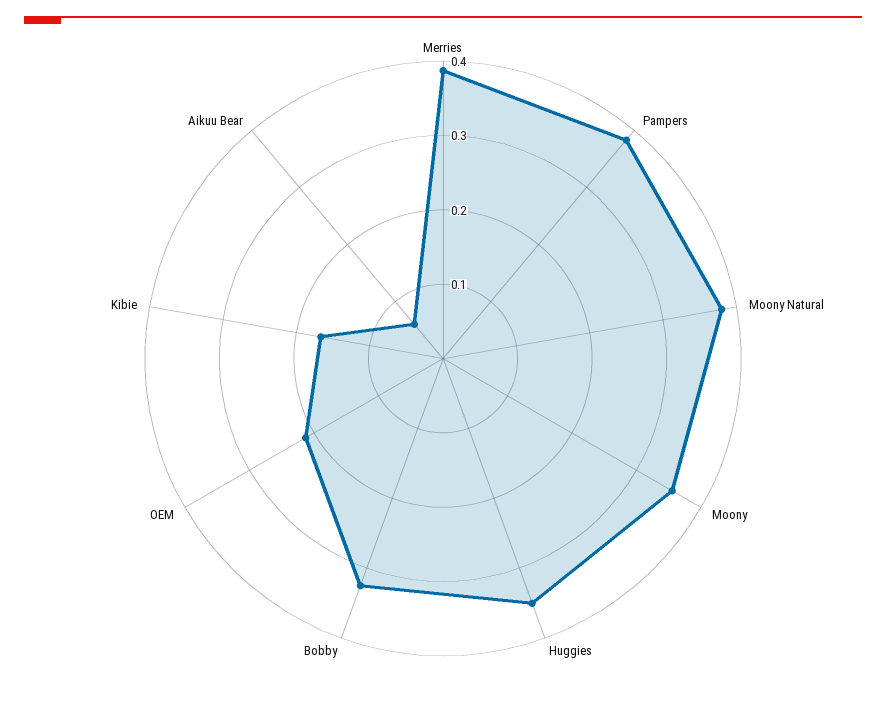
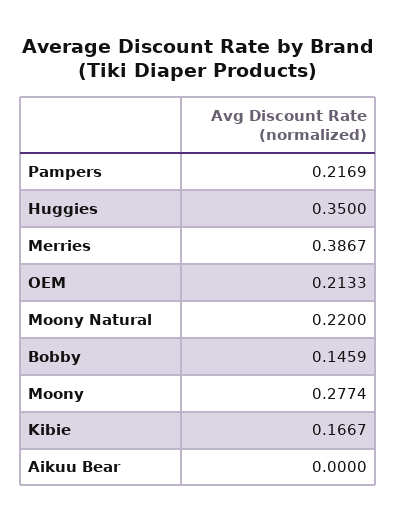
Pampers: 0.38 -> 0.2169
Moony Natural: 0.38 -> 0.22
Moony: 0.36 -> 0.2774
Bobby: 0.32 -> 0.1459
Aikuu Bear: 0.06 -> 0

